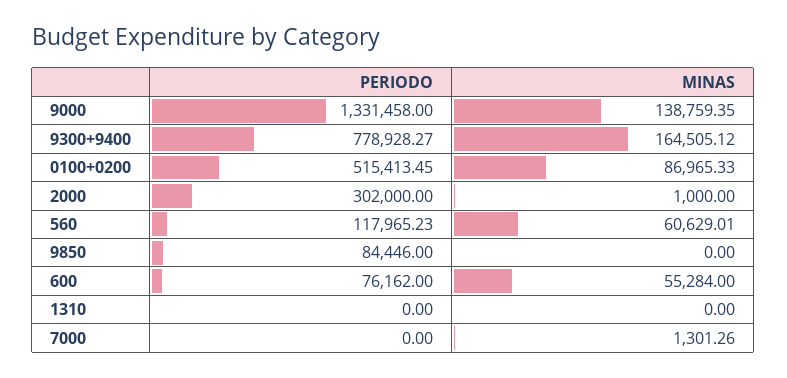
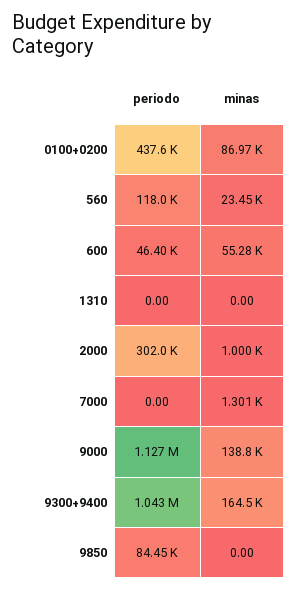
PERIODO, 9000: 1331458 -> 1127000
PERIODO, 9300+9400: 778928.27 -> 1043000
PERIODO, 0100+0200: 515413.45 -> 437600
MINAS, 560: 60629.01 -> 23450
PERIODO, 600: 76162 -> 46400

